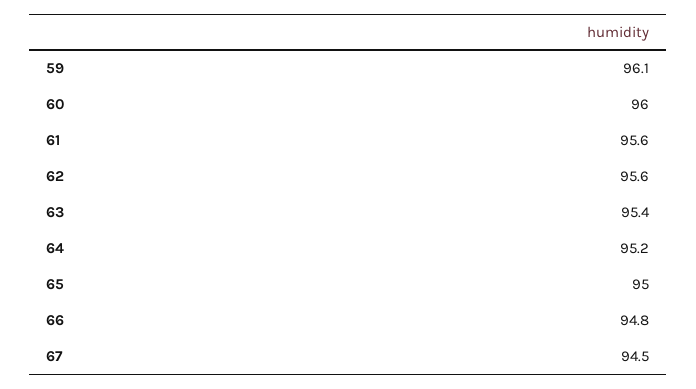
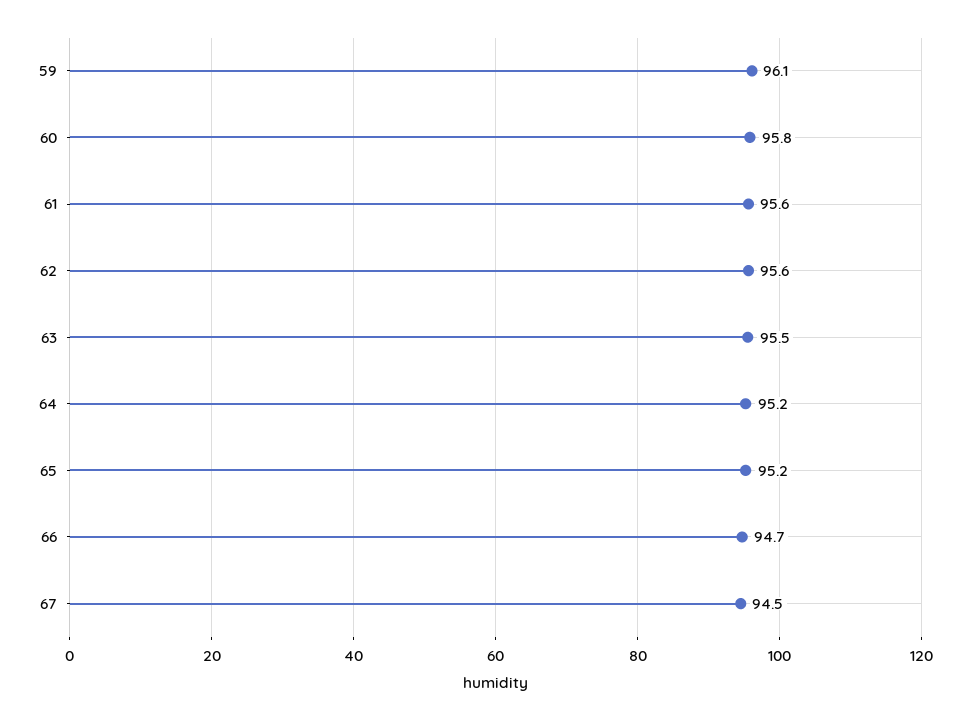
60: 96 -> 95.8
63: 95.4 -> 95.5
65: 95 -> 95.2
66: 94.8 -> 94.7

